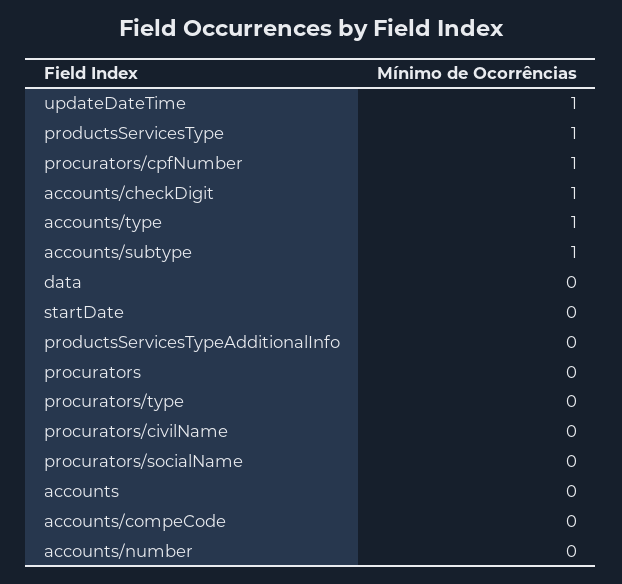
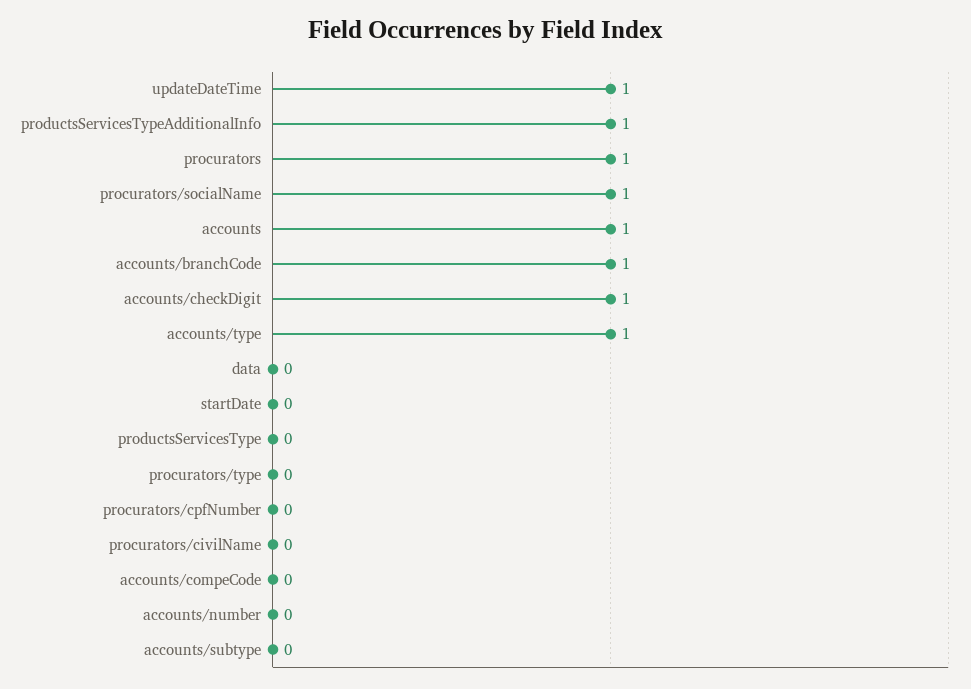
productsServicesType: 1 -> 0
procurators/cpfNumber: 1 -> 0
accounts/subtype: 1 -> 0
productsServicesTypeAdditionalInfo: 0 -> 1
procurators: 0 -> 1
procurators/socialName: 0 -> 1
accounts: 0 -> 1
accounts/branchCode: none -> 1

